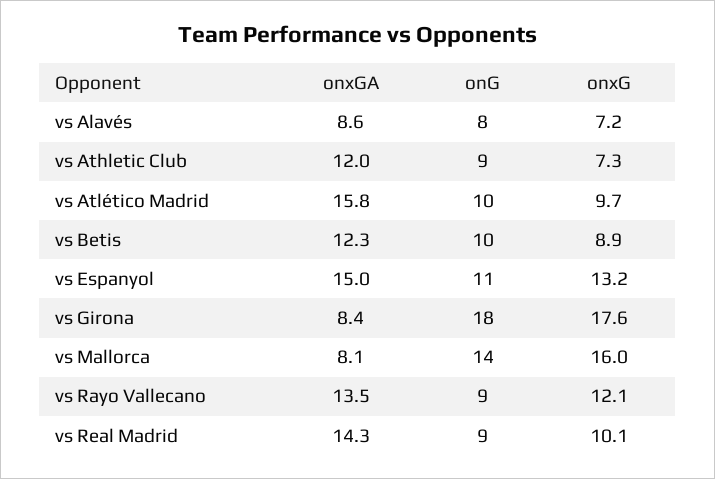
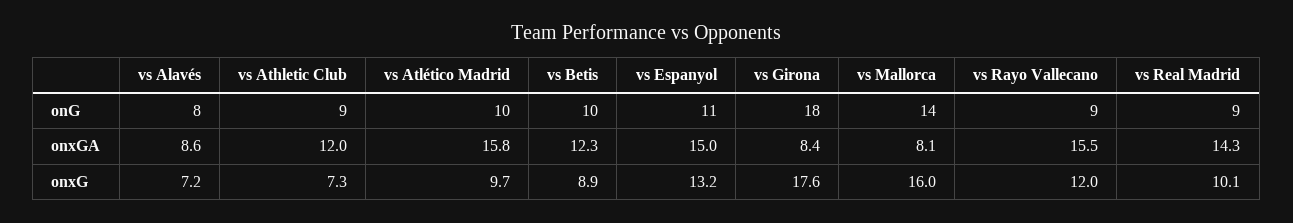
onxGA, vs Rayo Vallecano: 13.5 -> 15.5
onxG, vs Rayo Vallecano: 12.1 -> 12

